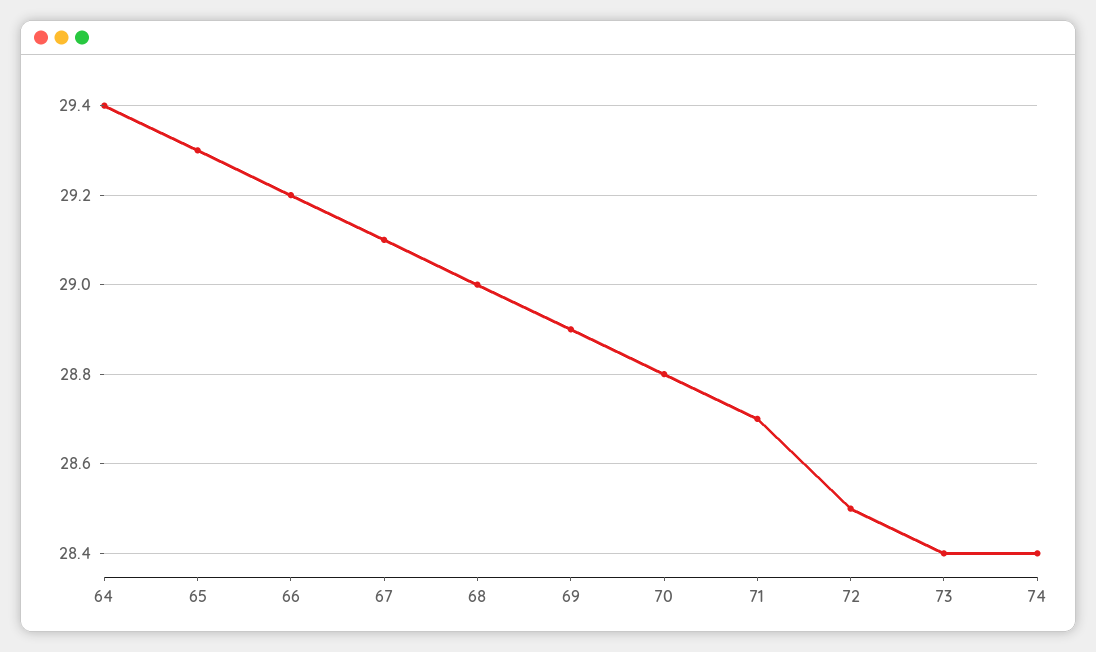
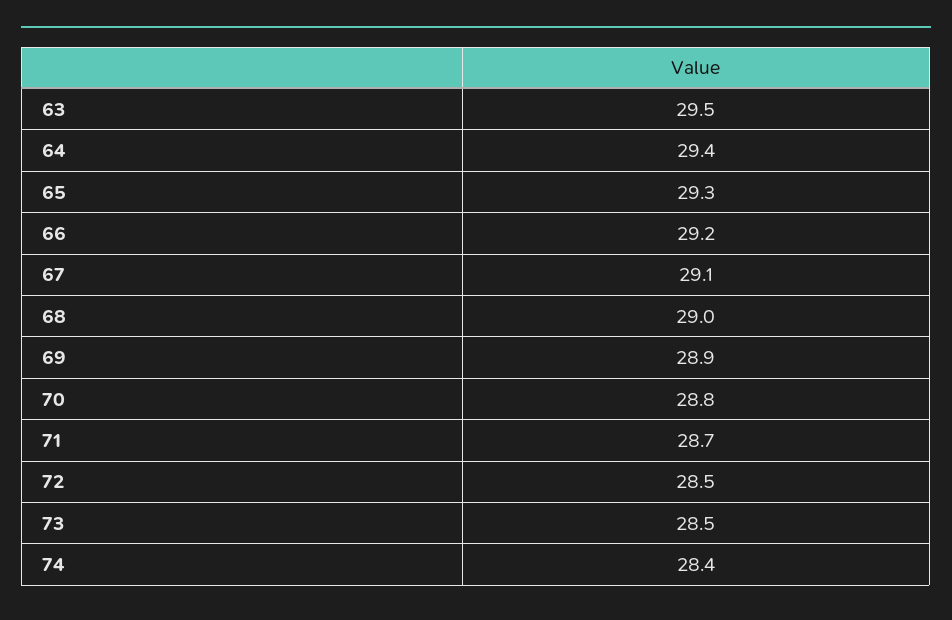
73: 28.4 -> 28.5
63: none -> 29.5

